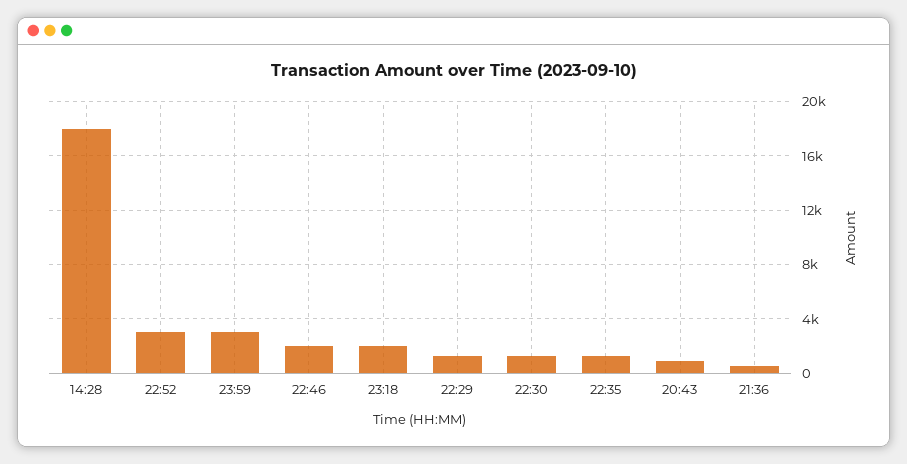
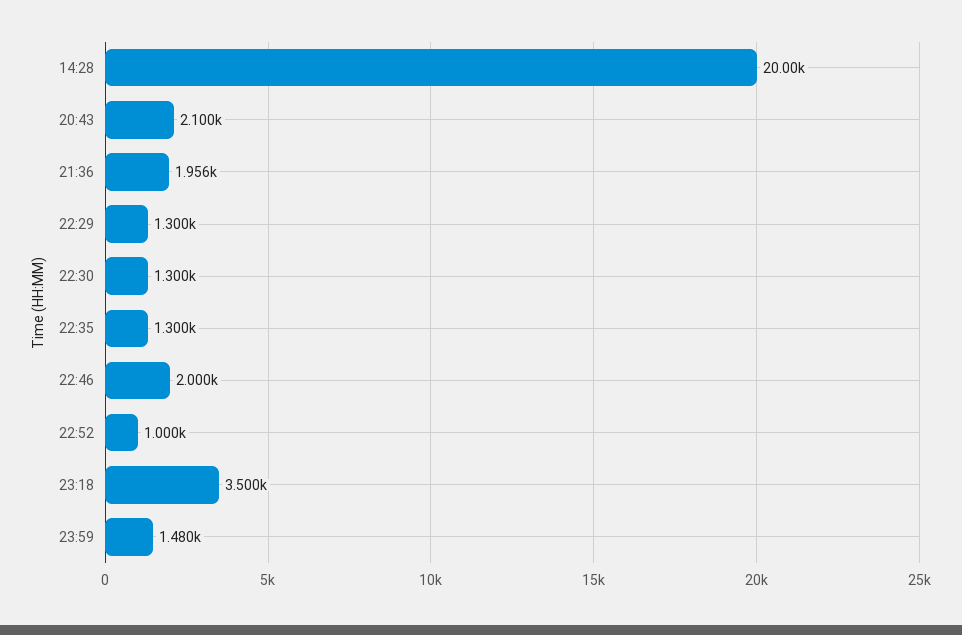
14:28: 18000 -> 20000
22:52: 3000 -> 1000
23:59: 3000 -> 1480
23:18: 2000 -> 3500
20:43: 1000 -> 2100
21:36: 500 -> 1956

